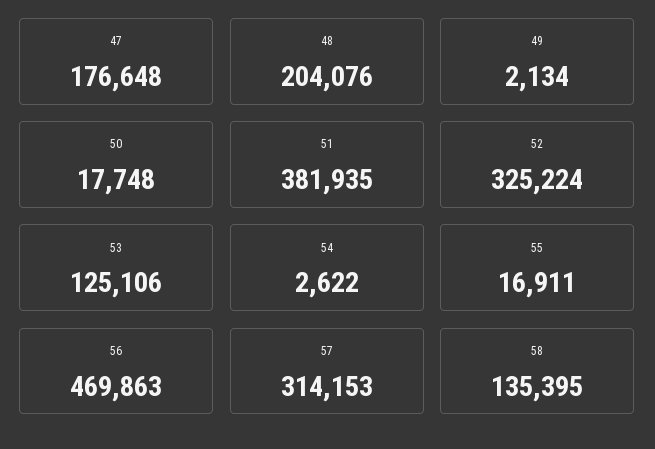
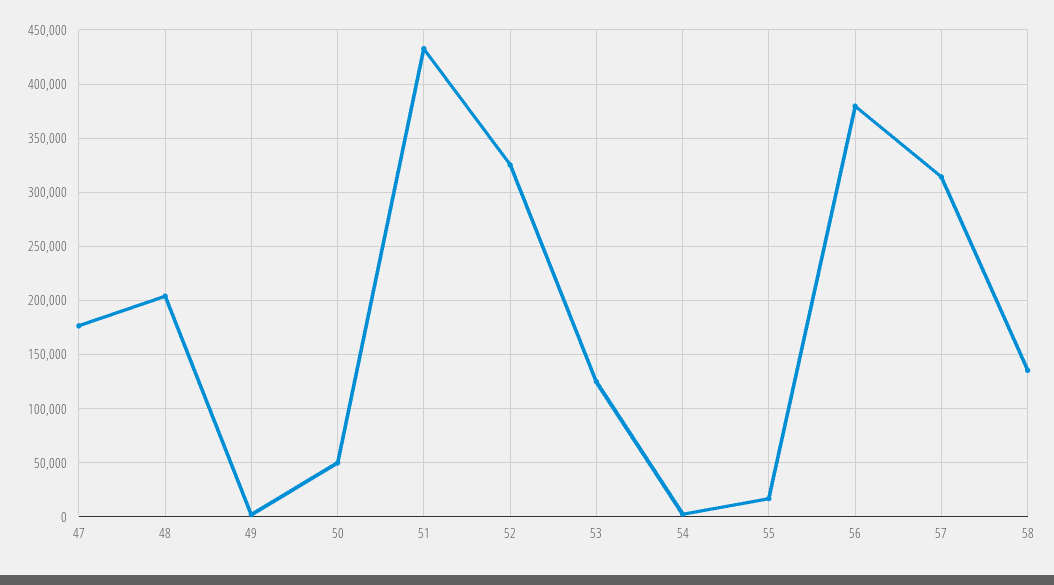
50: 17748 -> 50000
51: 381935 -> 430000
56: 469863 -> 380000

